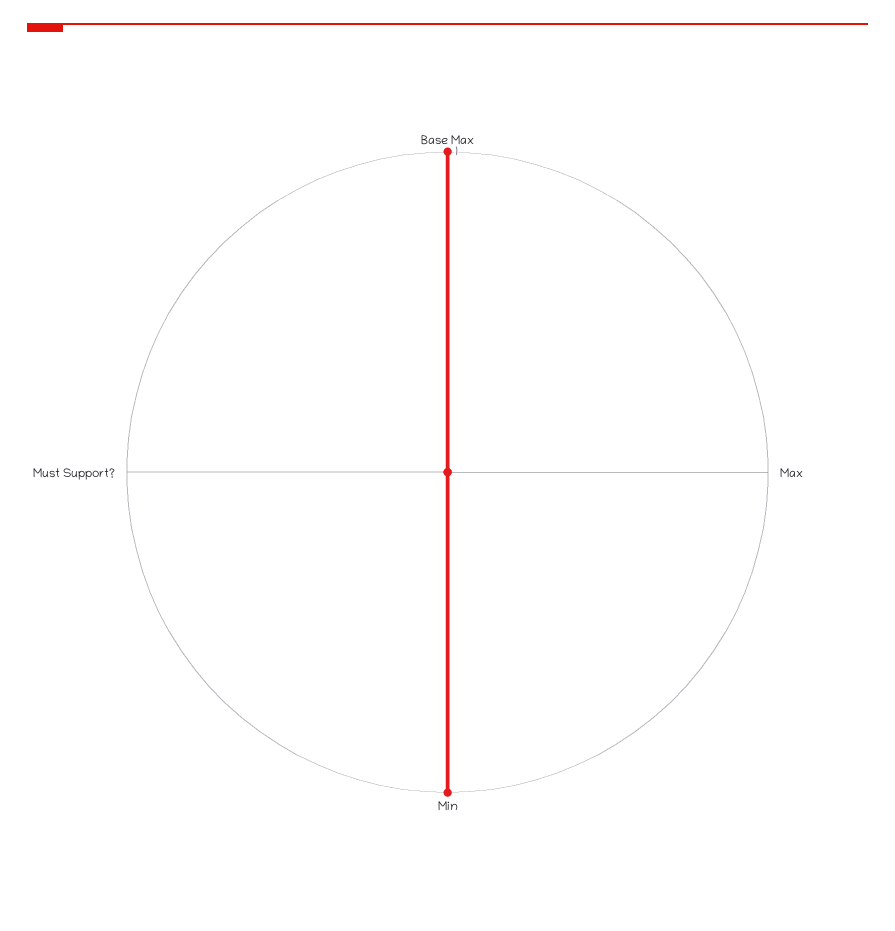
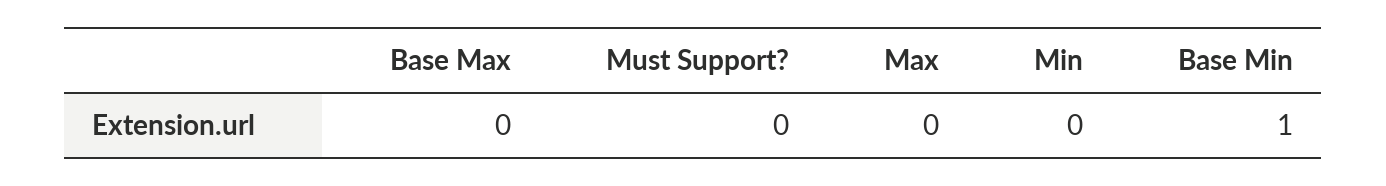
Base Max: 1 -> 0
Min: 1 -> 0
Base Min: none -> 1

